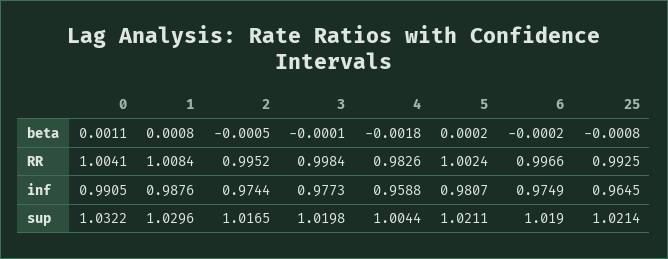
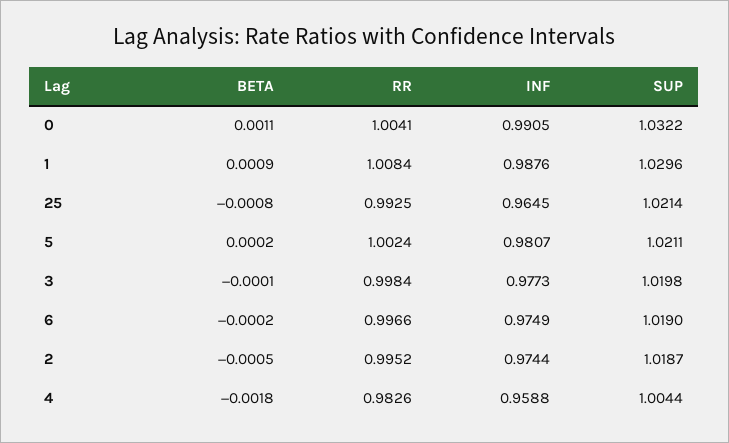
1, beta: 0.0008 -> 0.0009
2, sup: 1.0165 -> 1.0187

